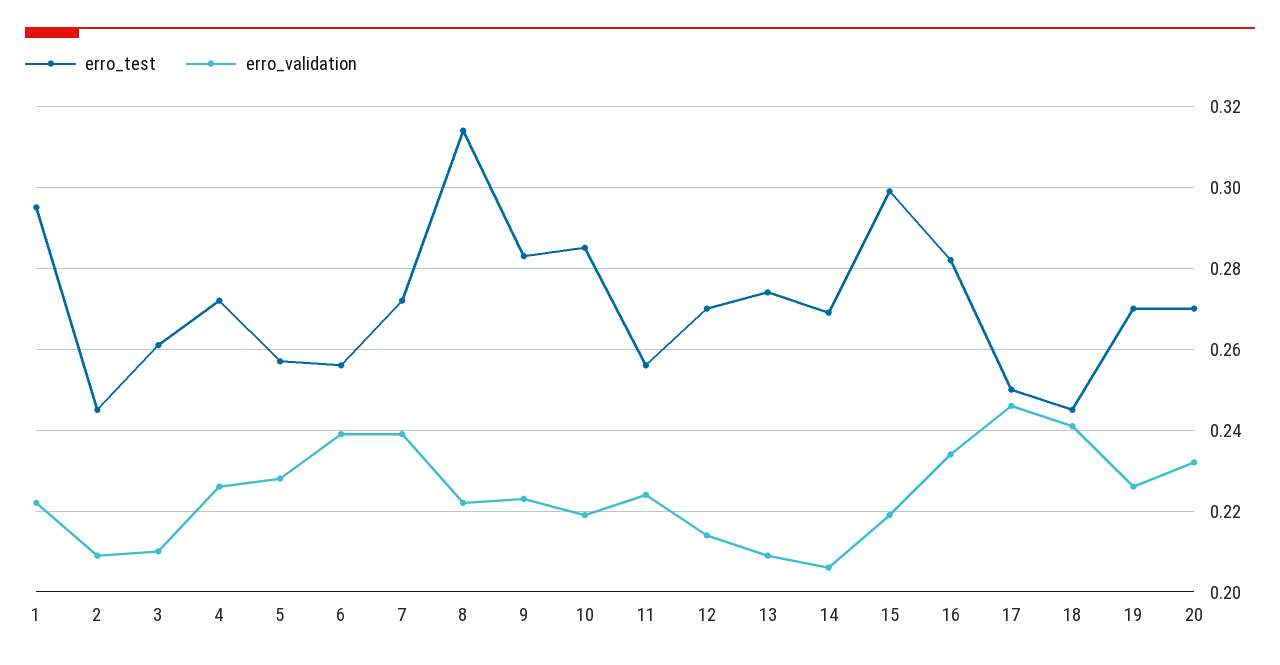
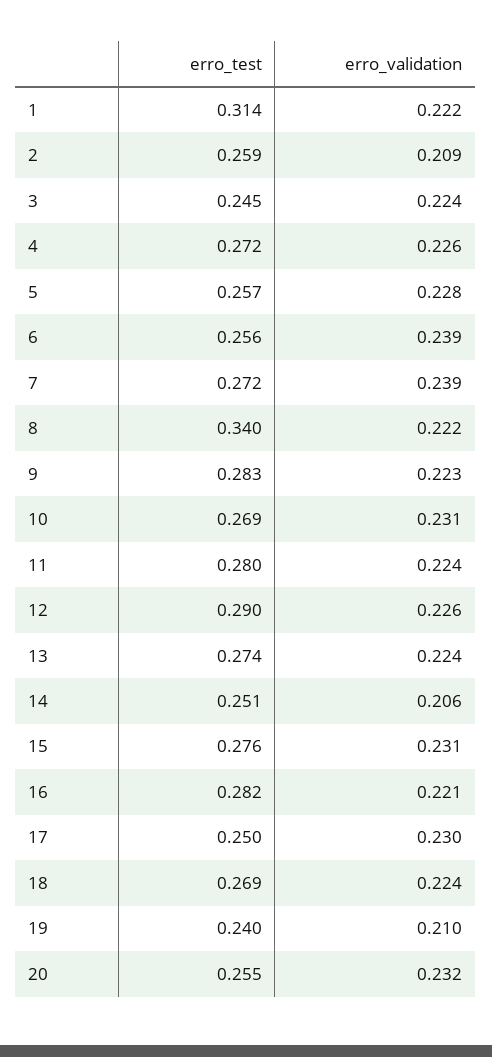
erro_test, 1: 0.295 -> 0.314
erro_test, 2: 0.245 -> 0.259
erro_test, 3: 0.26 -> 0.245
erro_validation, 3: 0.21 -> 0.224
erro_test, 8: 0.315 -> 0.34
erro_test, 10: 0.285 -> 0.269
erro_validation, 10: 0.22 -> 0.231
erro_test, 11: 0.255 -> 0.28
erro_test, 12: 0.27 -> 0.29
erro_validation, 12: 0.215 -> 0.226
erro_validation, 13: 0.21 -> 0.224
erro_test, 14: 0.27 -> 0.251
erro_test, 15: 0.3 -> 0.276
erro_validation, 15: 0.22 -> 0.231
erro_validation, 16: 0.235 -> 0.221
erro_validation, 17: 0.245 -> 0.23
erro_test, 18: 0.245 -> 0.269
erro_validation, 18: 0.24 -> 0.224
erro_test, 19: 0.27 -> 0.24
erro_validation, 19: 0.225 -> 0.21
erro_test, 20: 0.27 -> 0.255

